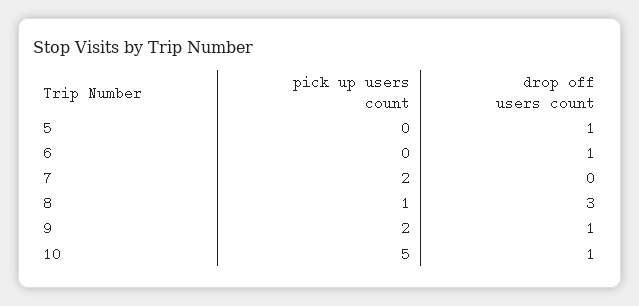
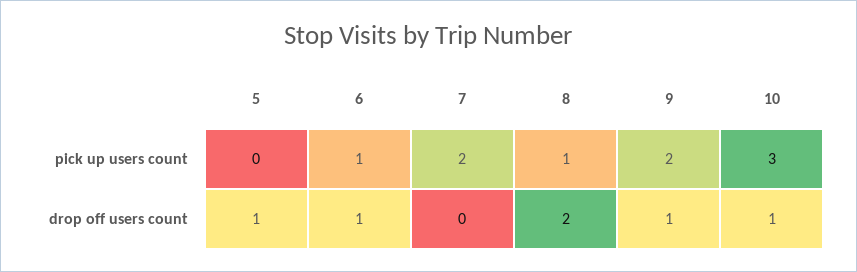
pick up users count, 6: 0 -> 1
drop off users count, 8: 3 -> 2
pick up users count, 10: 5 -> 3

